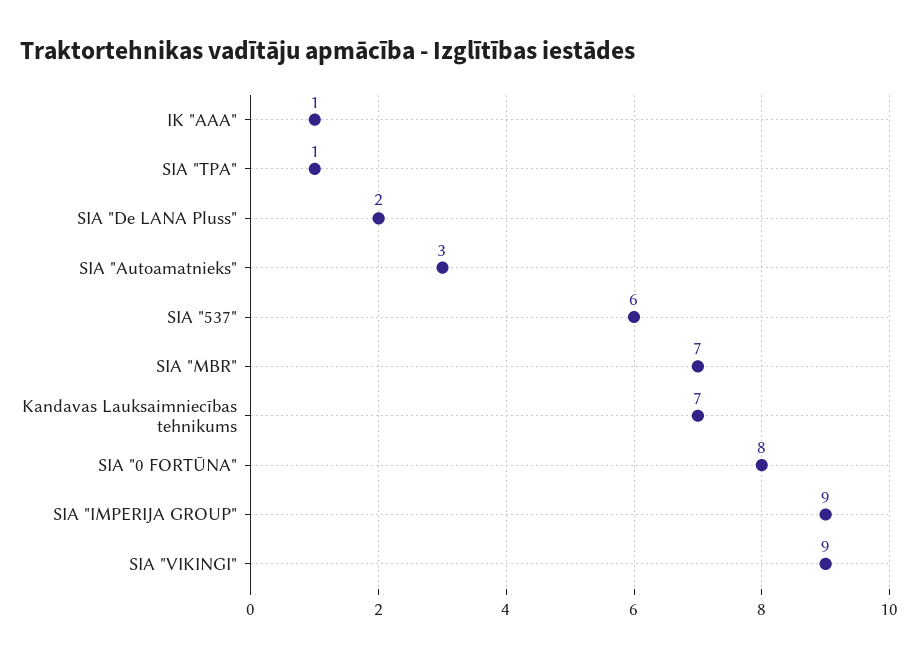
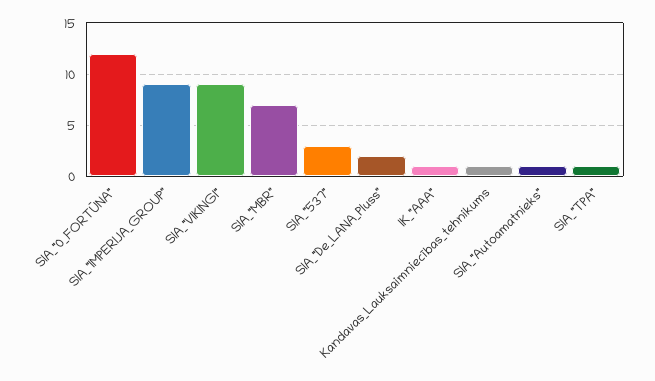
SIA "Autoamatnieks": 3 -> 1
SIA "537": 6 -> 3
Kandavas Lauksaimniecības tehnikums: 7 -> 1
SIA "0 FORTŪNA": 8 -> 12

